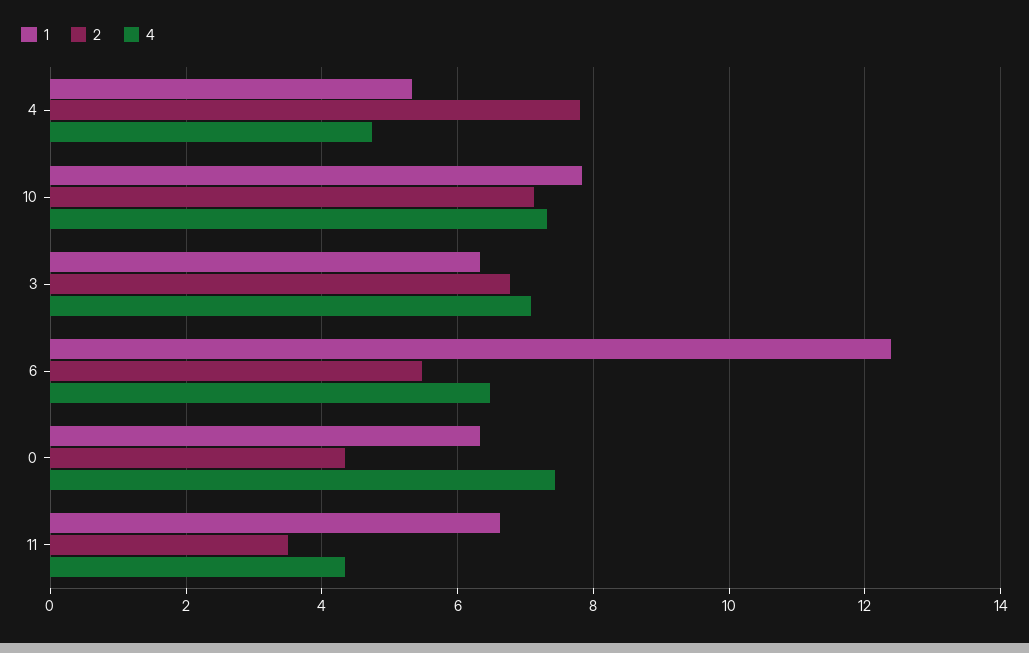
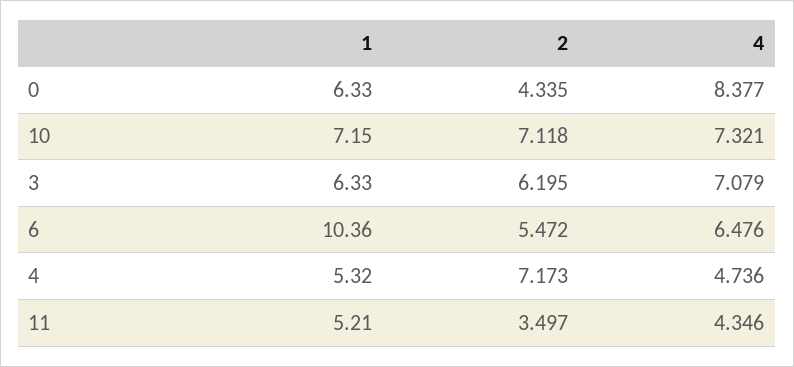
2, 4: 7.8 -> 7.173
1, 10: 7.8 -> 7.15
2, 3: 6.8 -> 6.195
1, 6: 12.4 -> 10.36
4, 0: 7.4 -> 8.377
1, 11: 6.6 -> 5.21

